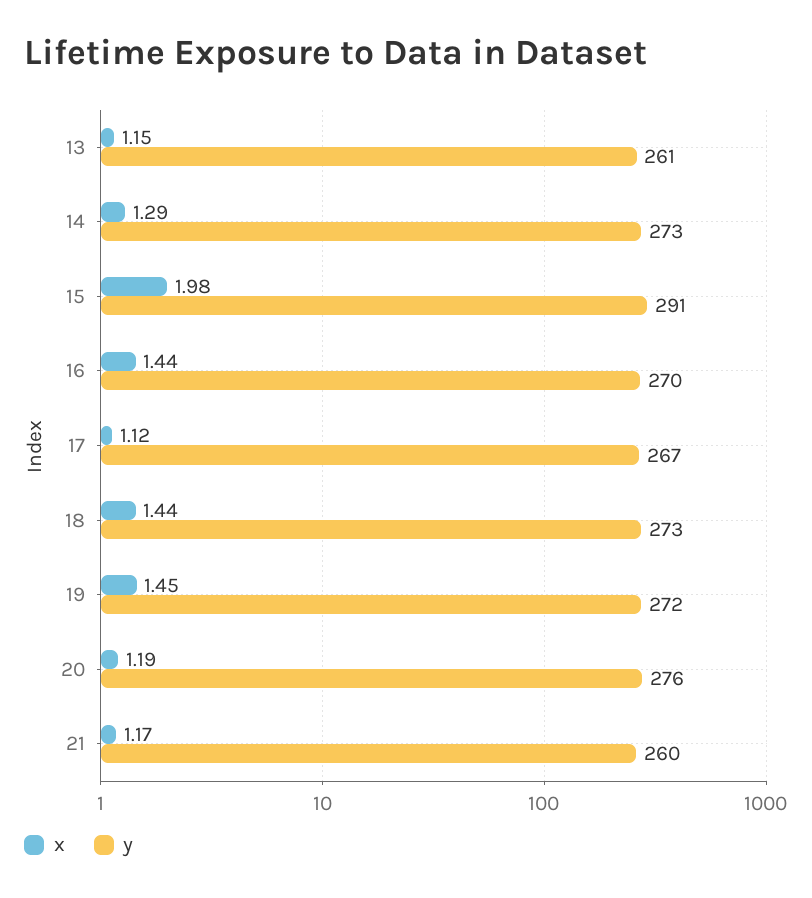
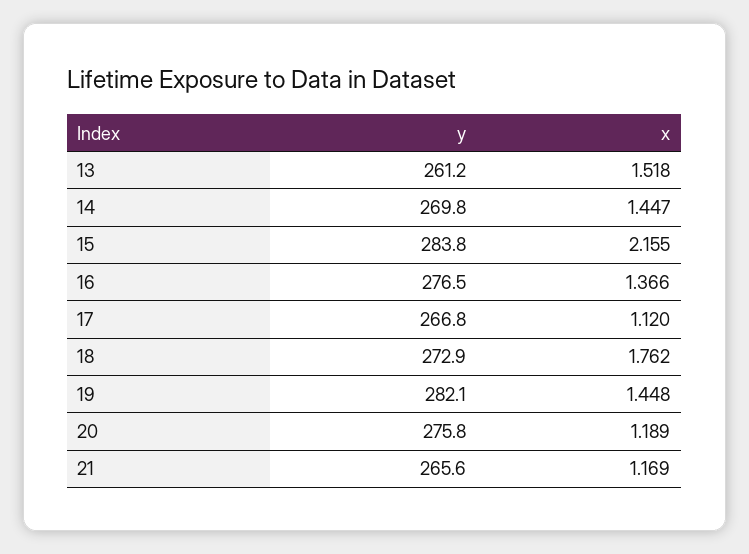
x, 13: 1.15 -> 1.518
x, 14: 1.29 -> 1.447
y, 14: 273 -> 269.8
x, 15: 1.98 -> 2.155
y, 15: 291 -> 283.8
x, 16: 1.44 -> 1.366
y, 16: 270 -> 276.5
x, 18: 1.44 -> 1.762
y, 19: 272 -> 282.1
y, 21: 260 -> 265.6

